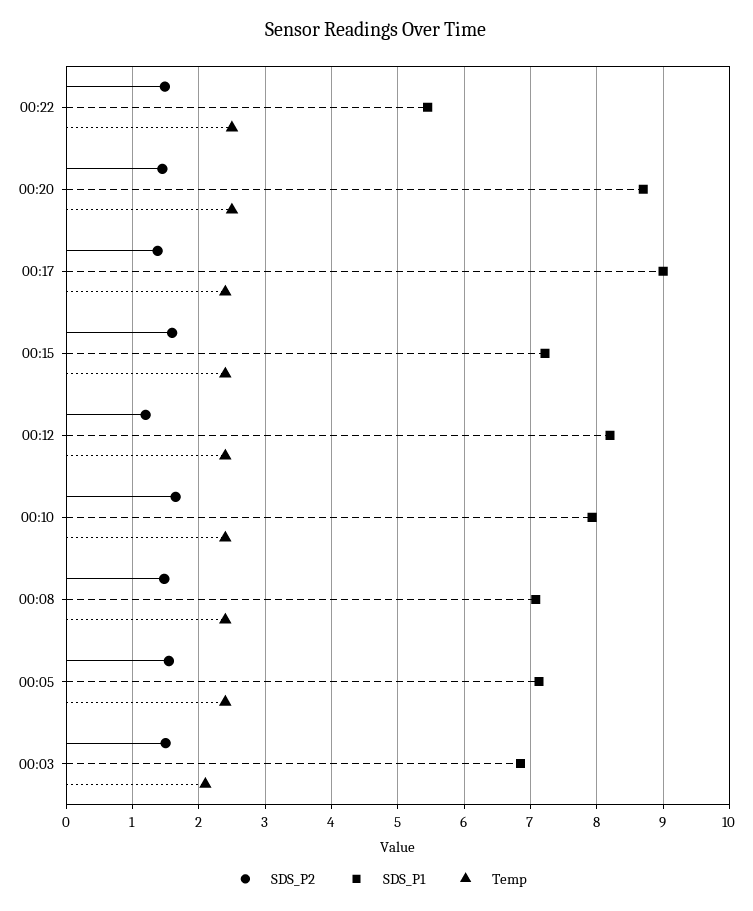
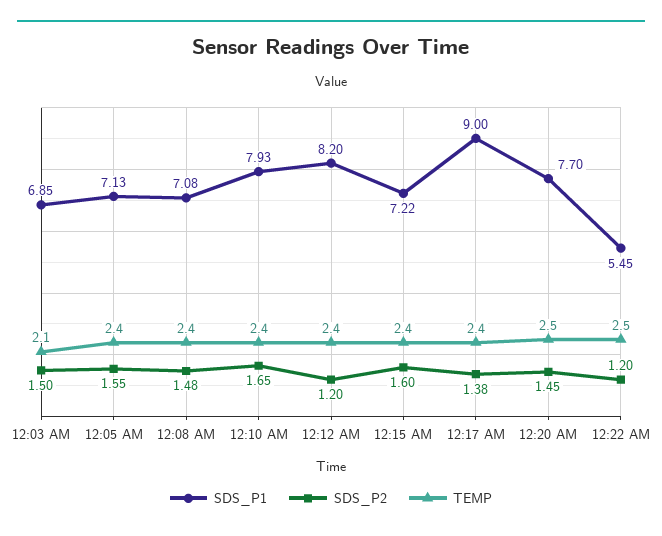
SDS_P2, 00:22: 1.5 -> 1.2
SDS_P1, 00:20: 8.7 -> 7.7

